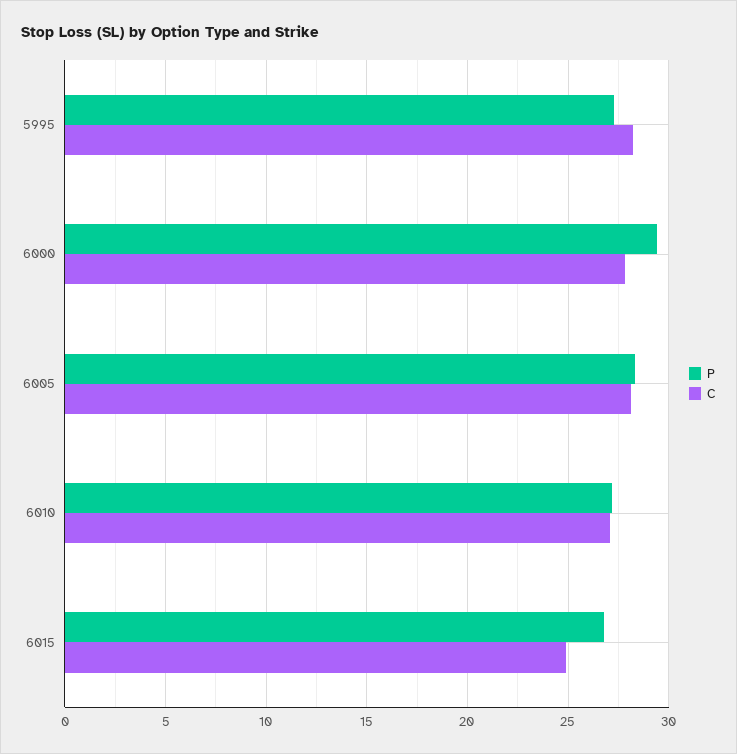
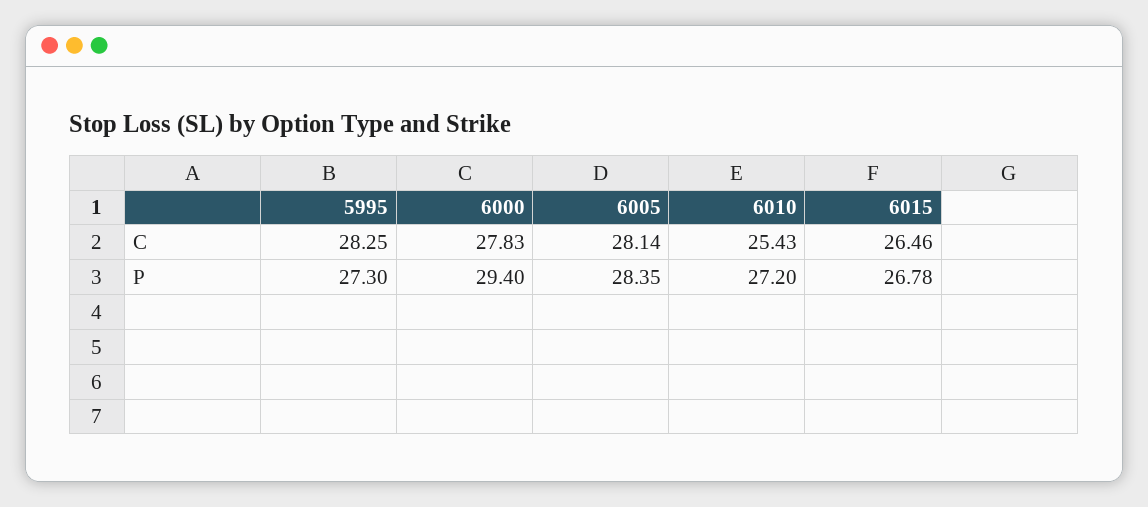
C, 6010: 27 -> 25.43
C, 6015: 25 -> 26.46

